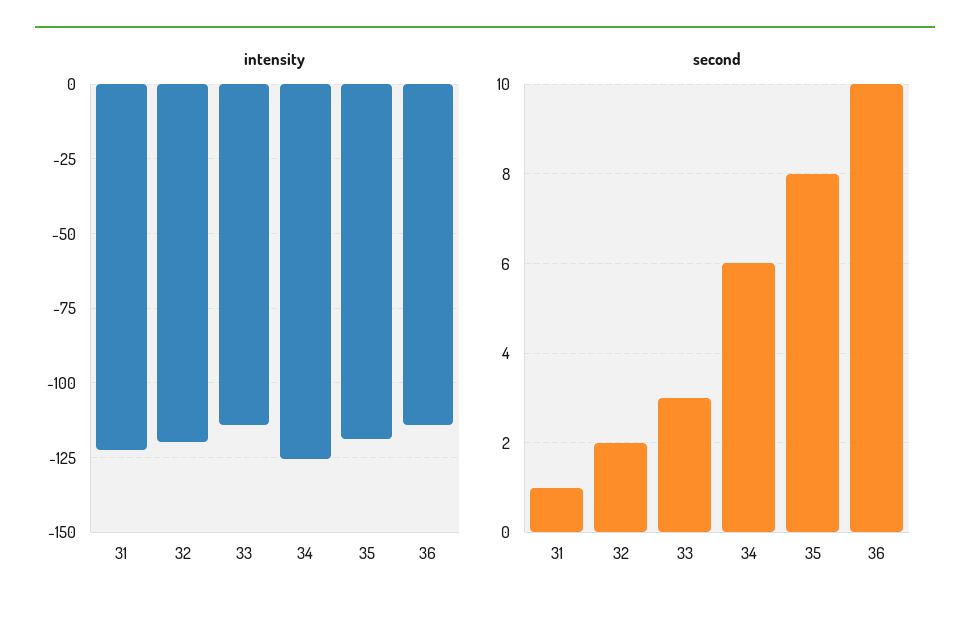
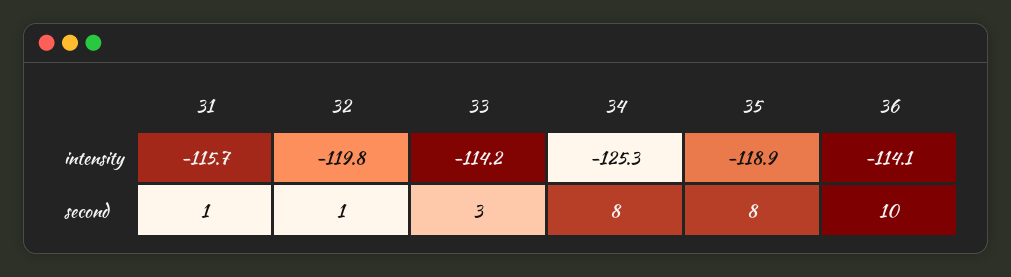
intensity, 31: -122.5 -> -115.7
second, 32: 2 -> 1
second, 34: 6 -> 8

